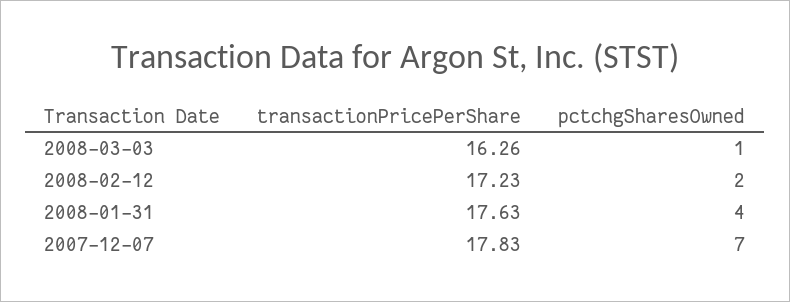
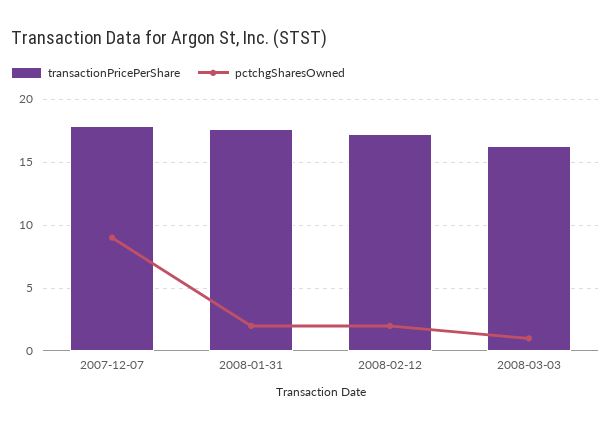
pctchgSharesOwned, 2008-01-31: 4 -> 2
pctchgSharesOwned, 2007-12-07: 7 -> 9

